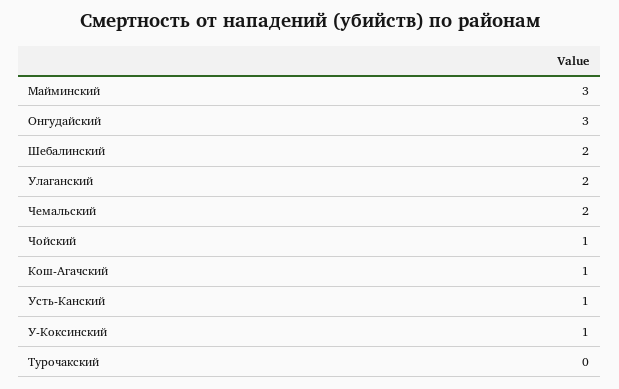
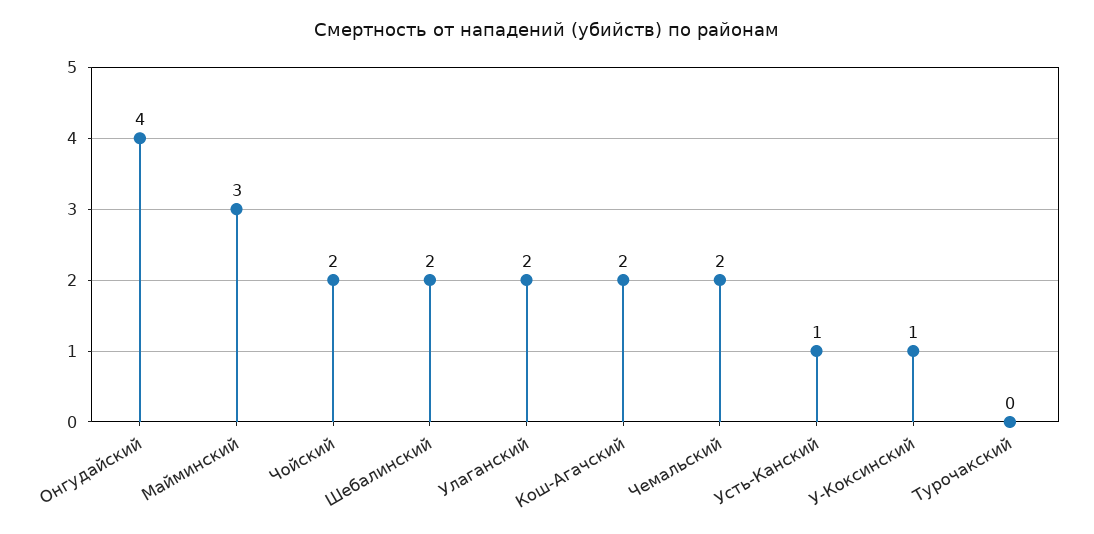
Онгудайский: 3 -> 4
Чойский: 1 -> 2
Кош-Агачский: 1 -> 2

